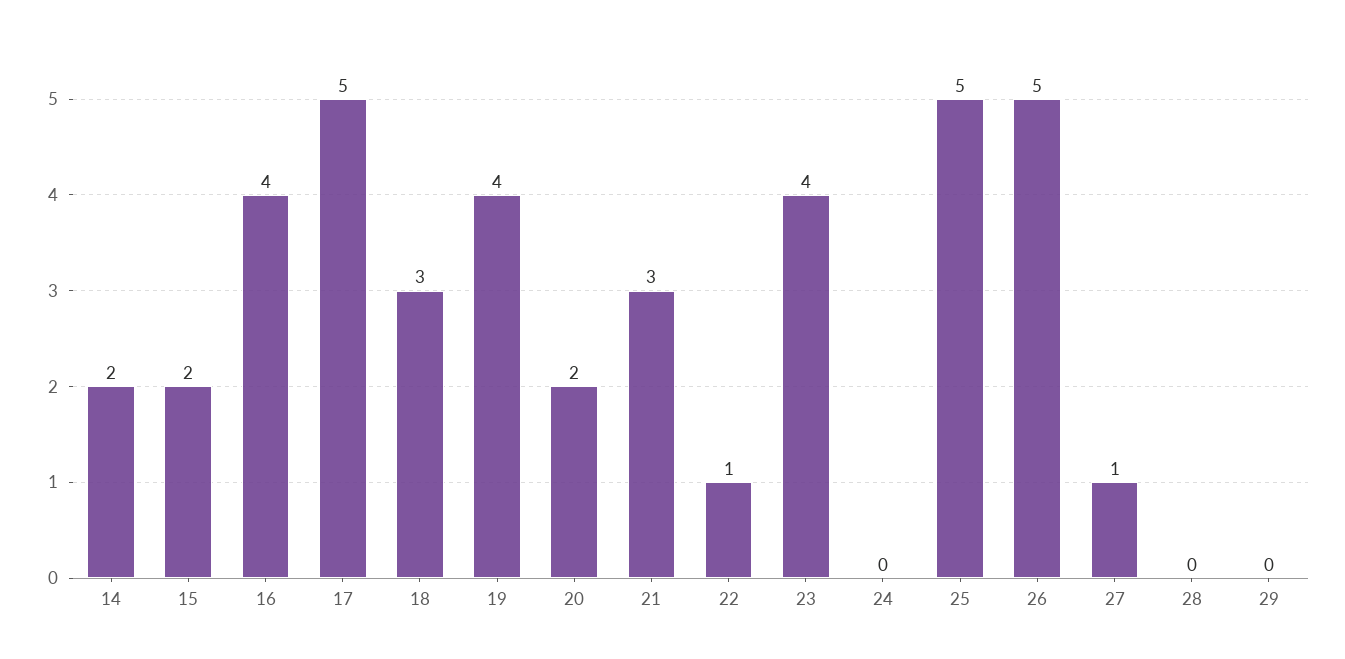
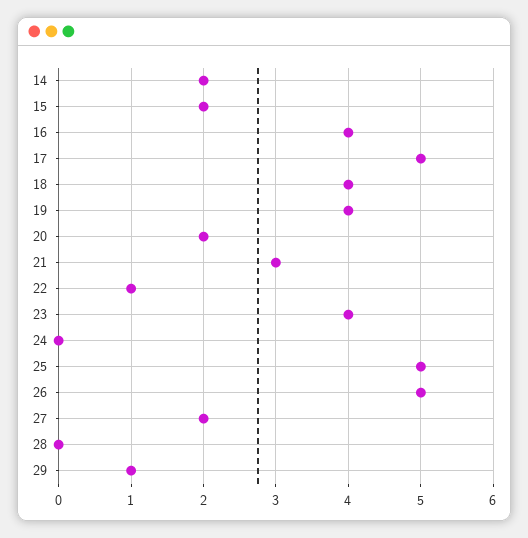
18: 3 -> 4
27: 1 -> 2
29: 0 -> 1

